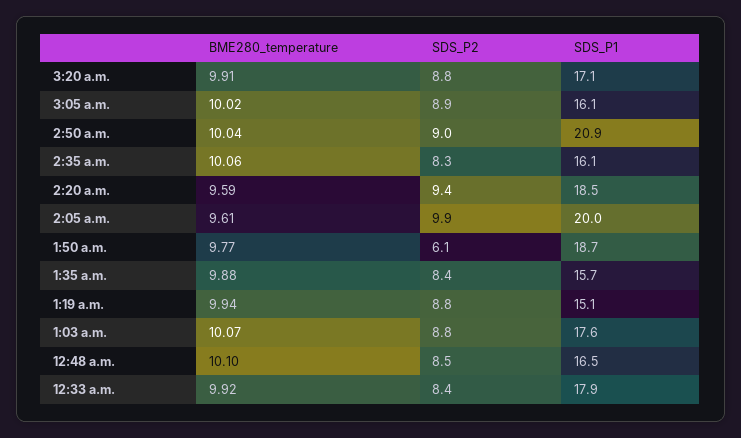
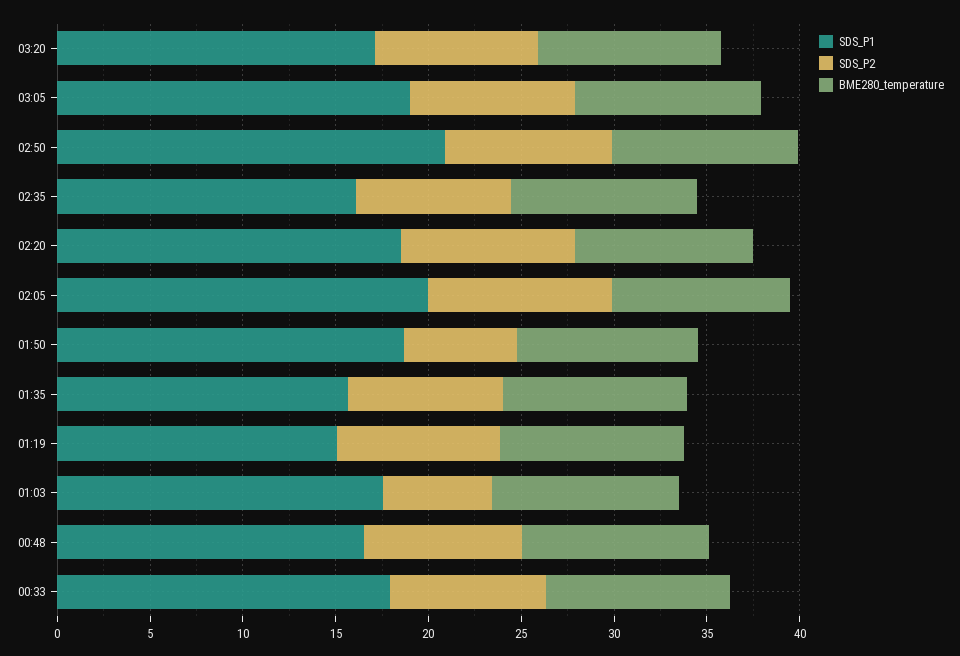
SDS_P1, 3:05 a.m.: 16.1 -> 19
SDS_P2, 1:03 a.m.: 8.8 -> 6

